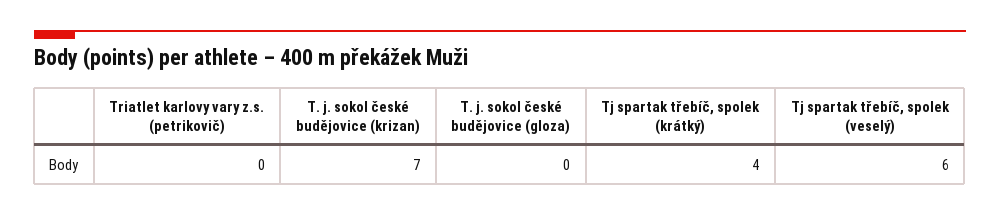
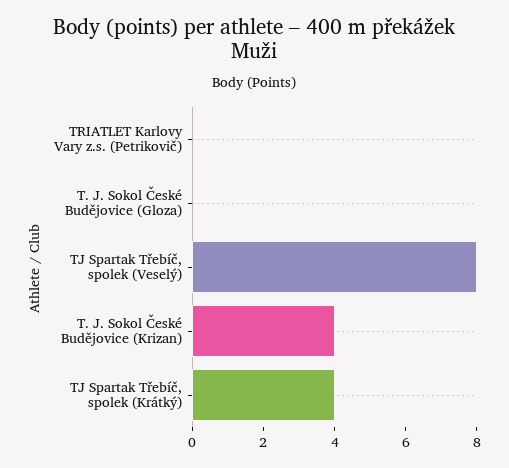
T. j. sokol české budějovice (krizan): 7 -> 4
Tj spartak třebíč, spolek (veselý): 6 -> 8

